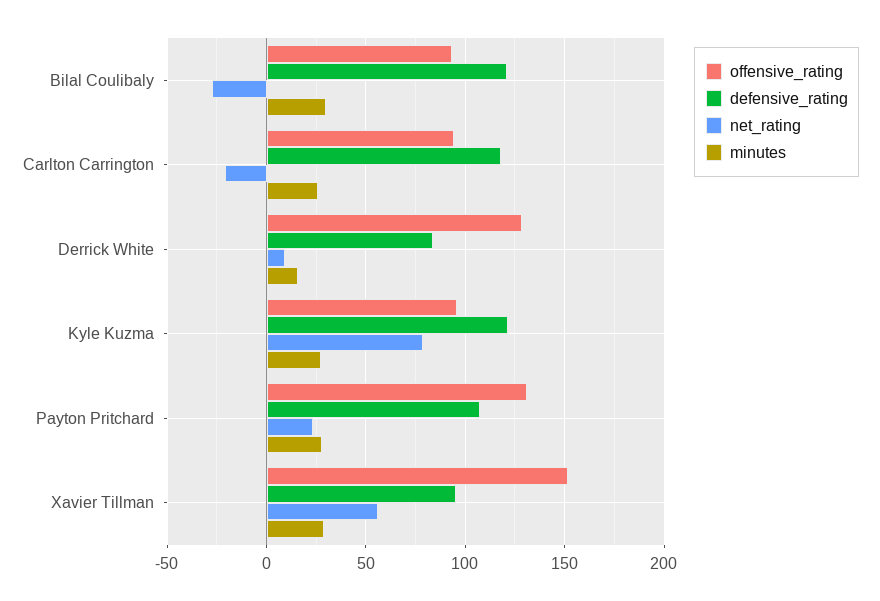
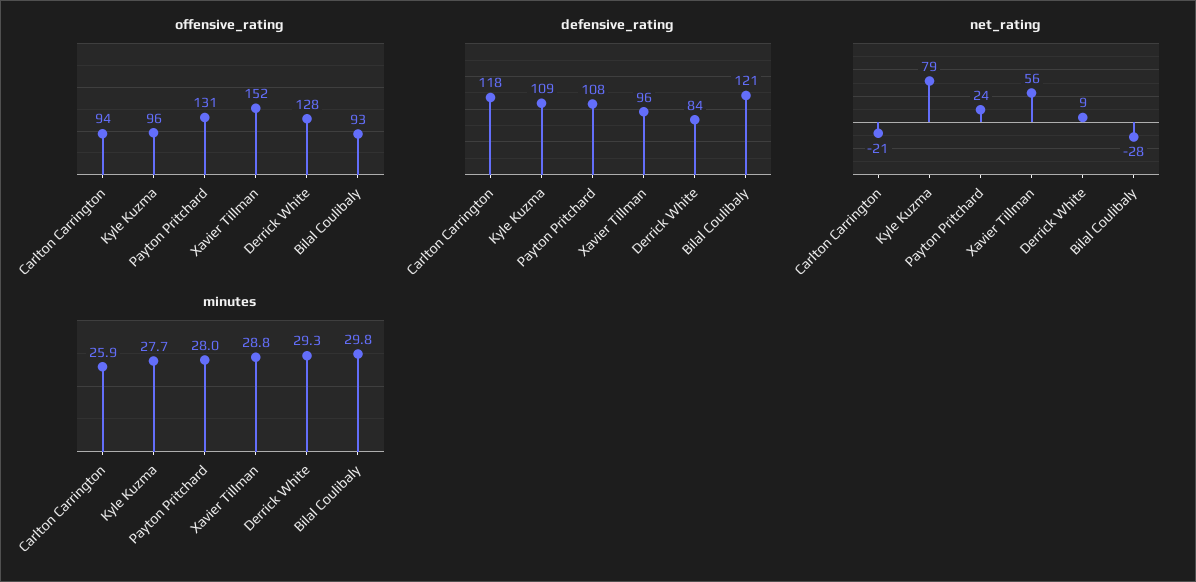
minutes, Derrick White: 15 -> 29.3
defensive_rating, Kyle Kuzma: 120 -> 109

